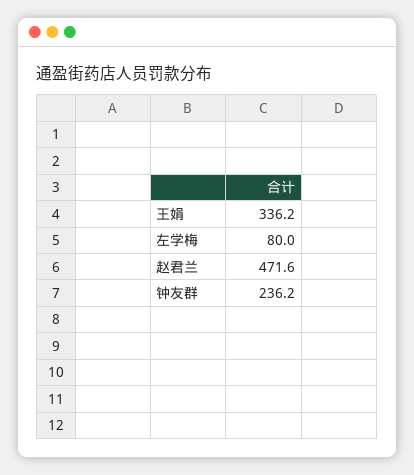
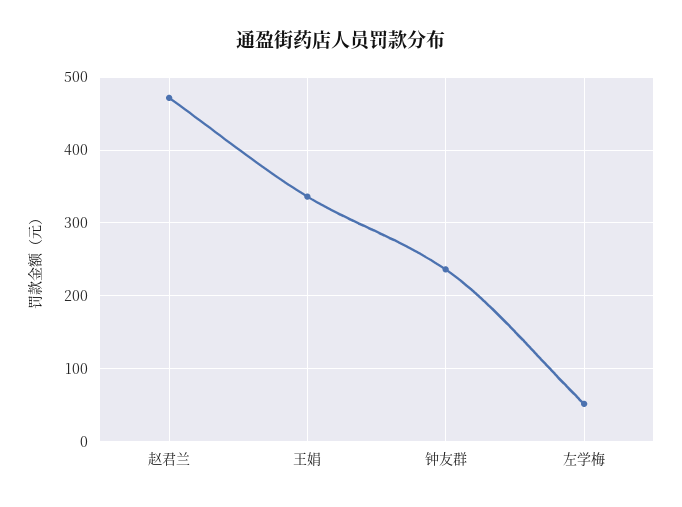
左学梅: 80 -> 50

